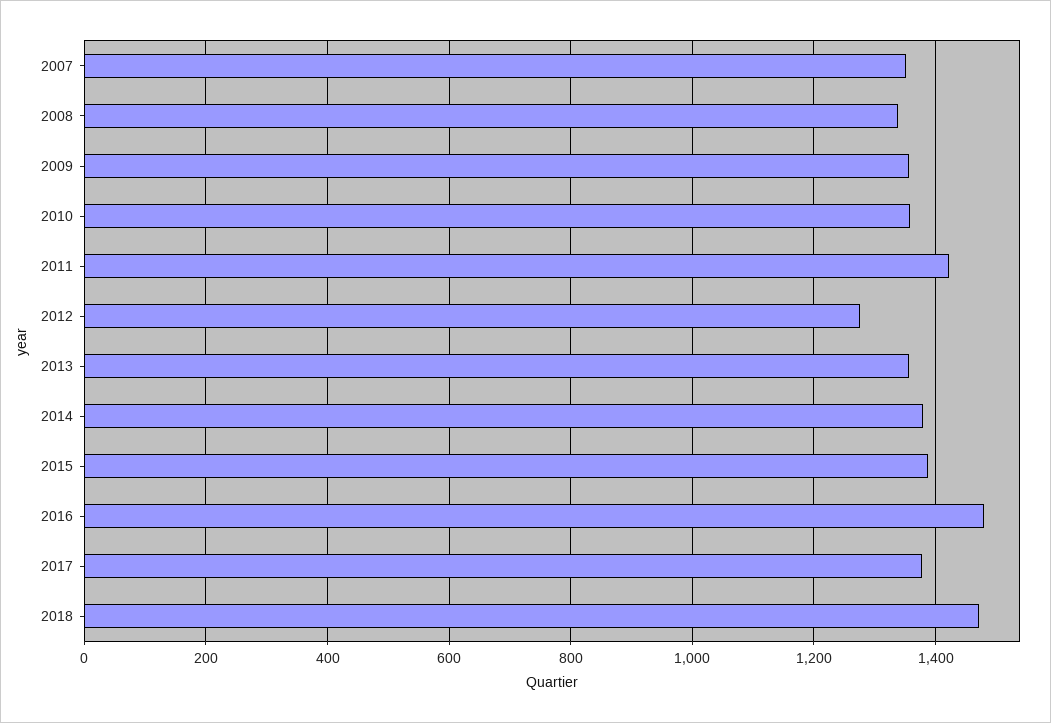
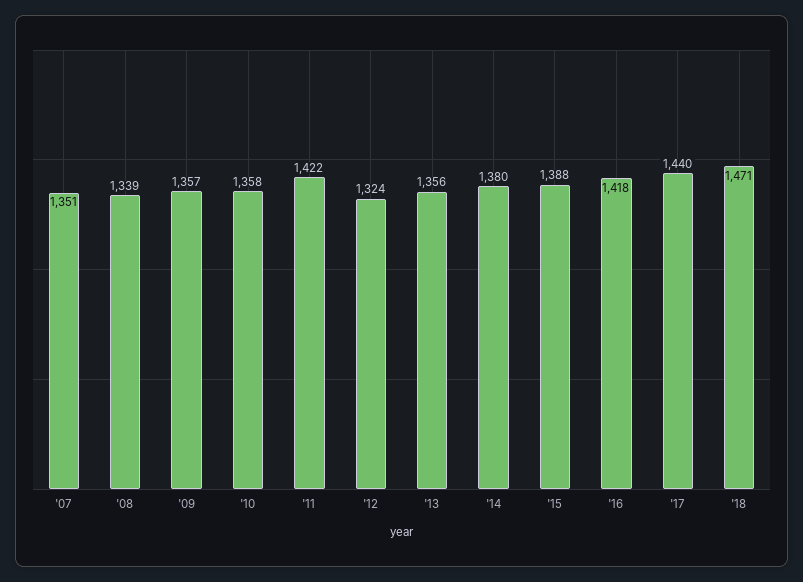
2012: 1280 -> 1324
2016: 1480 -> 1418
2017: 1380 -> 1440

